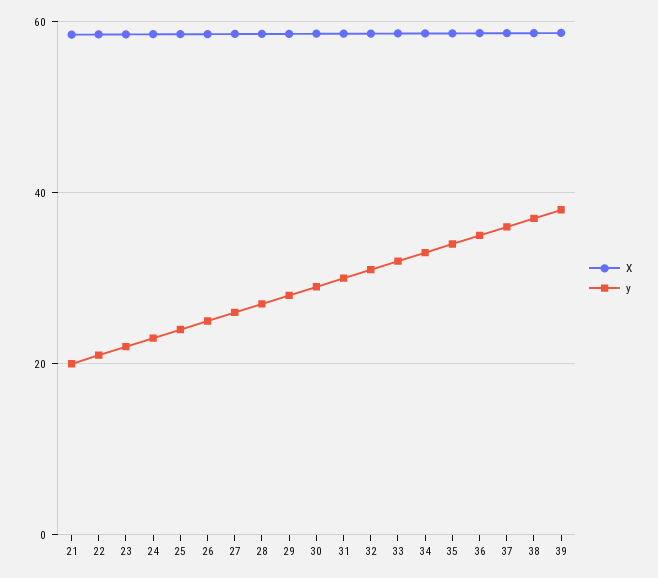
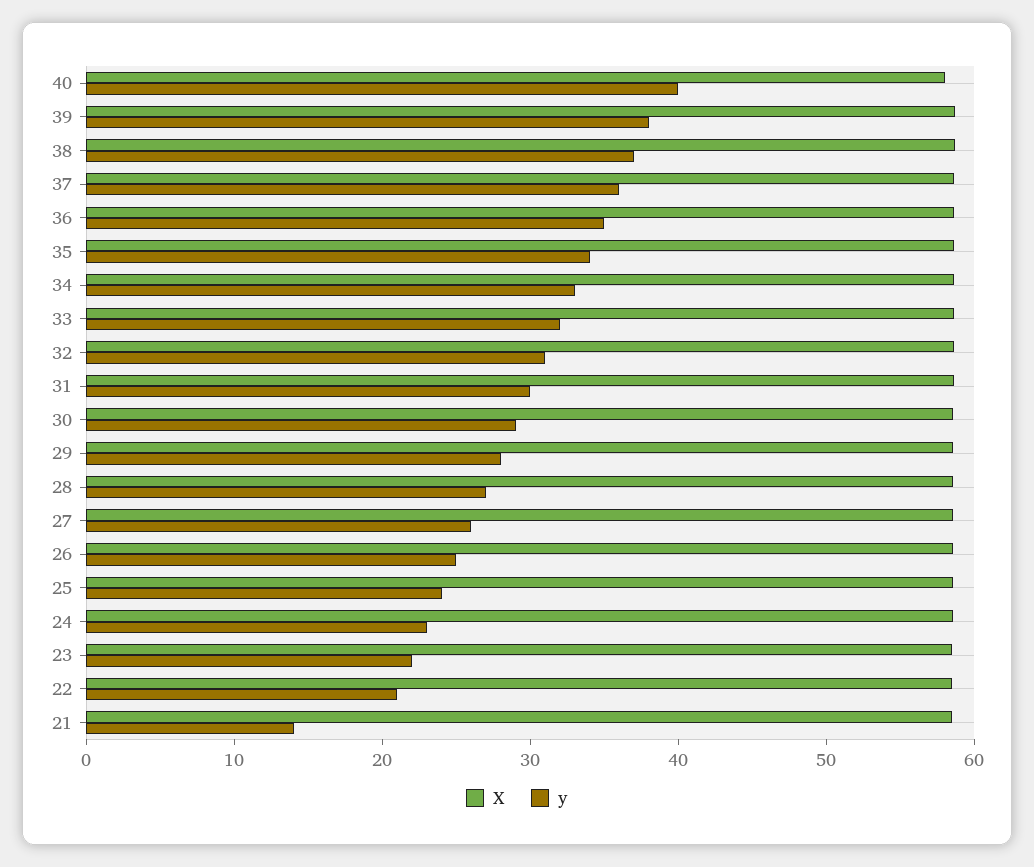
y, 21: 20 -> 14
X, 40: none -> 58
y, 40: none -> 40

